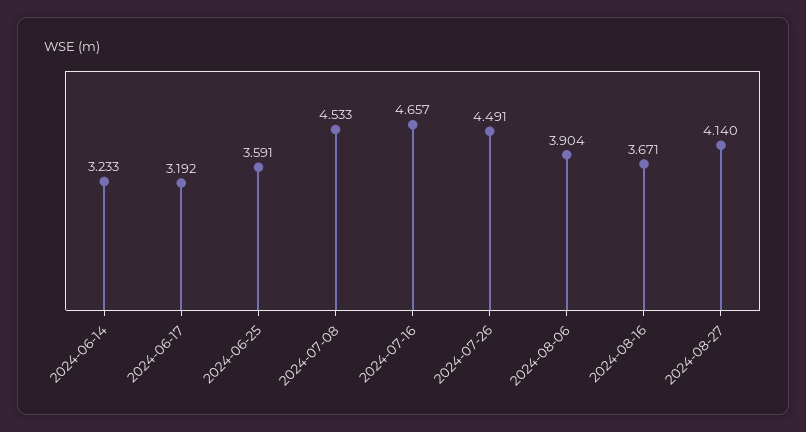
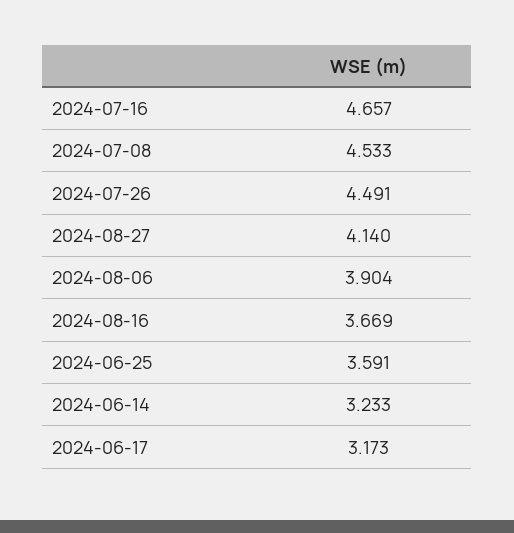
2024-06-17: 3.192 -> 3.173
2024-08-16: 3.671 -> 3.669

